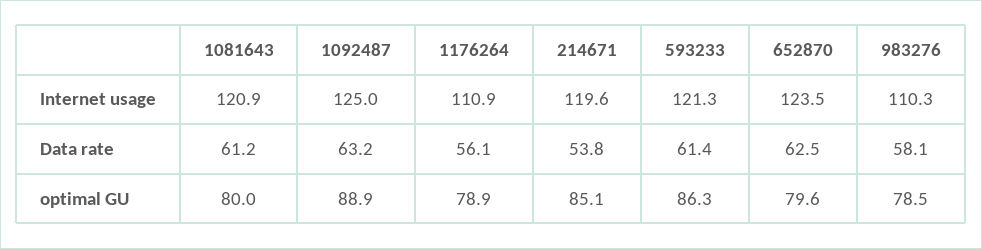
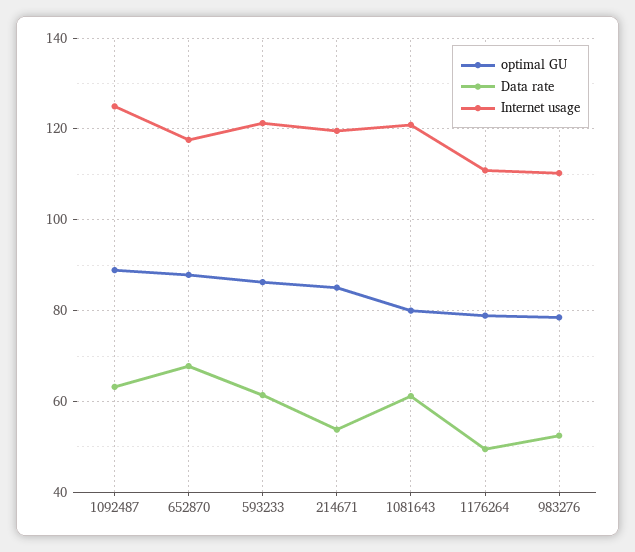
Internet usage, 652870: 123.5 -> 118
Data rate, 1176264: 56.1 -> 50
Data rate, 652870: 62.5 -> 68
Data rate, 983276: 58.1 -> 52
optimal GU, 652870: 79.6 -> 88

